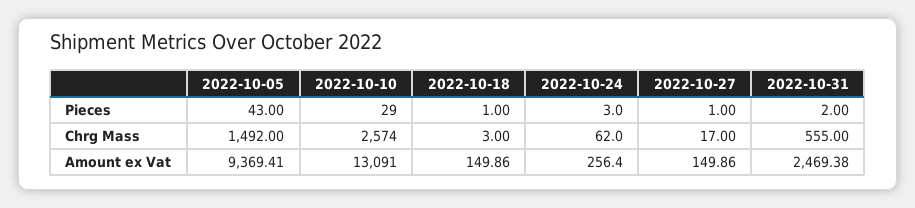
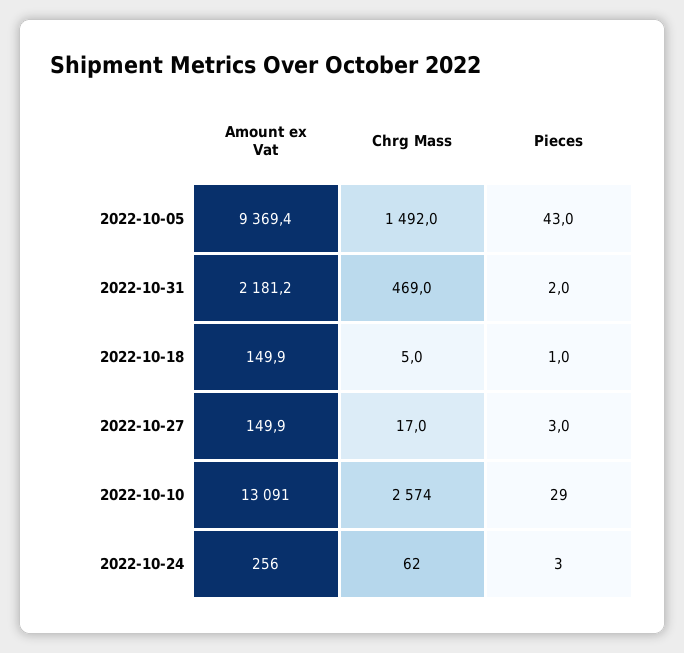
2022-10-27, Pieces: 1 -> 3
2022-10-18, Chrg Mass: 3 -> 5
2022-10-31, Chrg Mass: 555 -> 469
2022-10-31, Amount ex Vat: 2469.38 -> 2181.2

